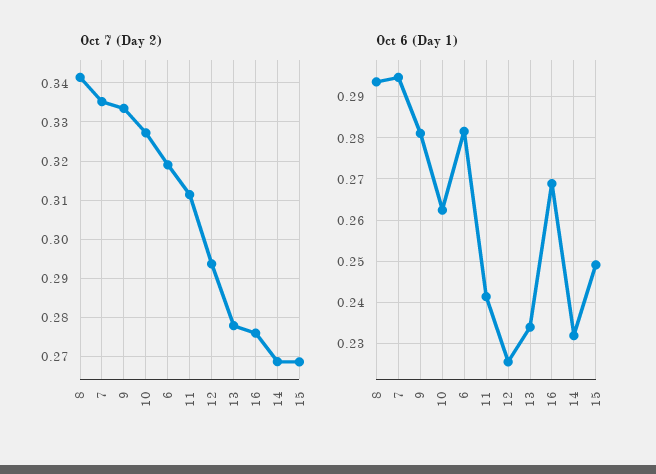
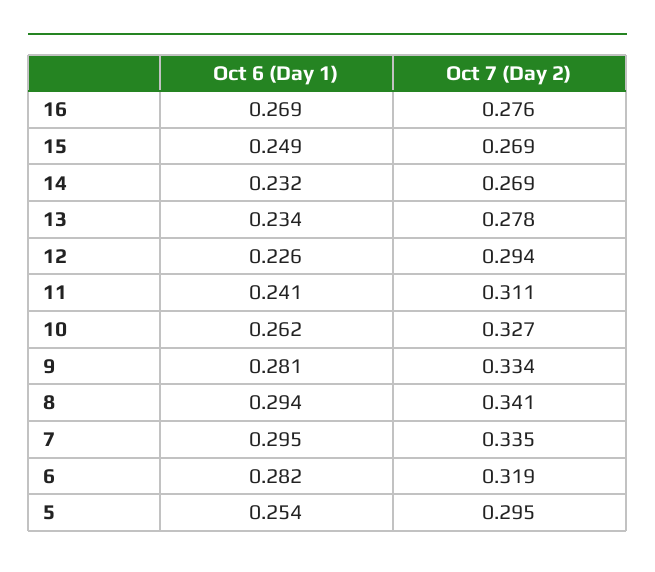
Oct 6 (Day 1), 5: none -> 0.254
Oct 7 (Day 2), 5: none -> 0.295

